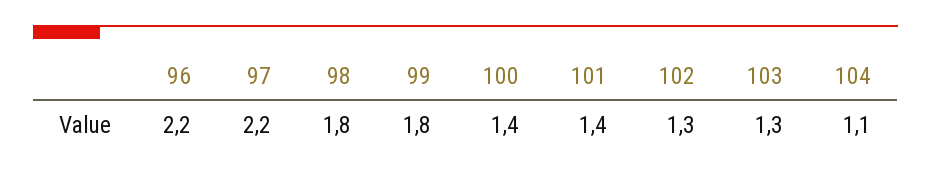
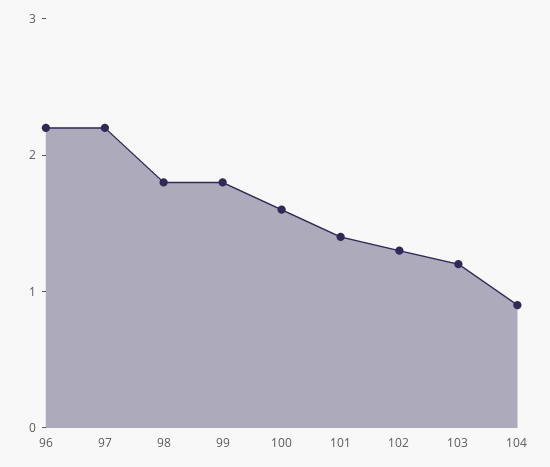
100: 1.4 -> 1.6
103: 1.3 -> 1.2
104: 1.1 -> 0.9

